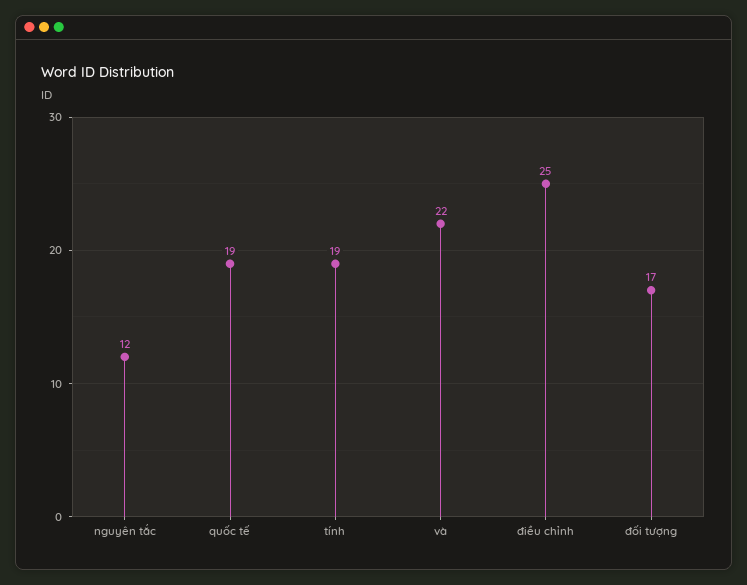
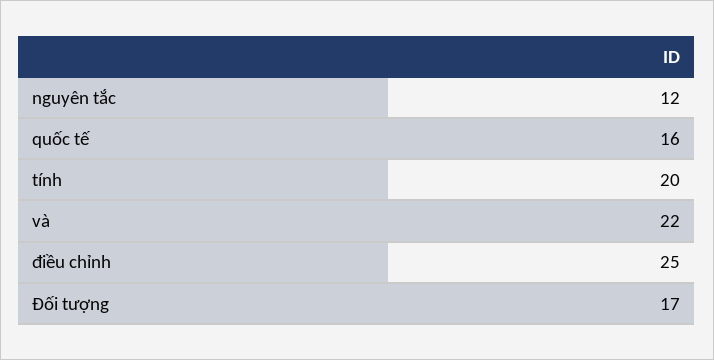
quốc tế: 19 -> 16
tính: 19 -> 20

